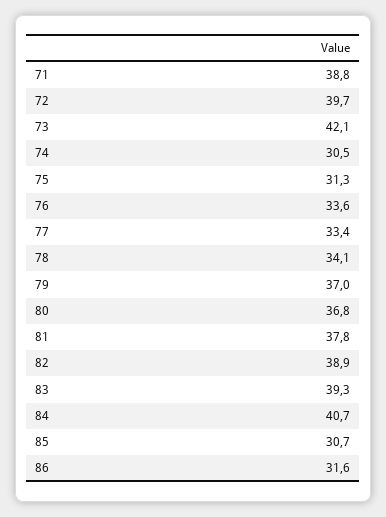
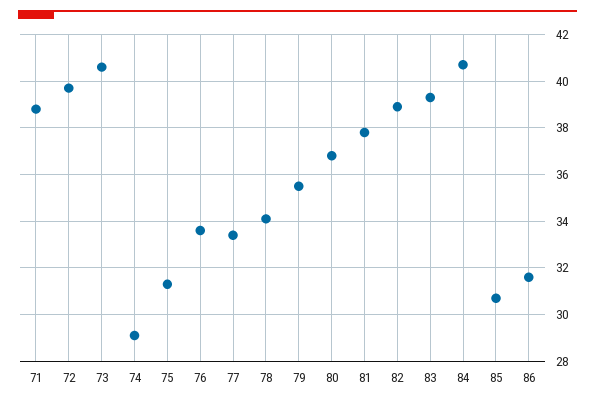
73: 42.1 -> 40.5
74: 30.5 -> 29
79: 37 -> 35.5

